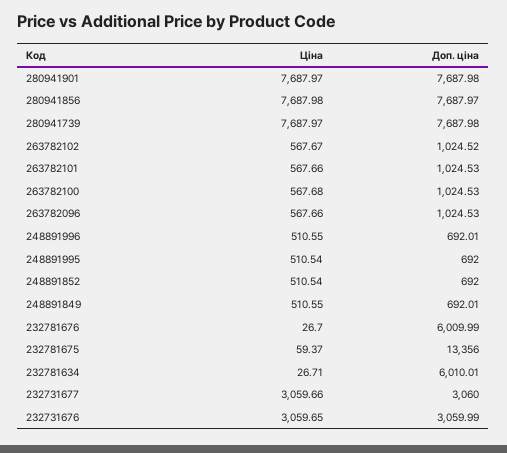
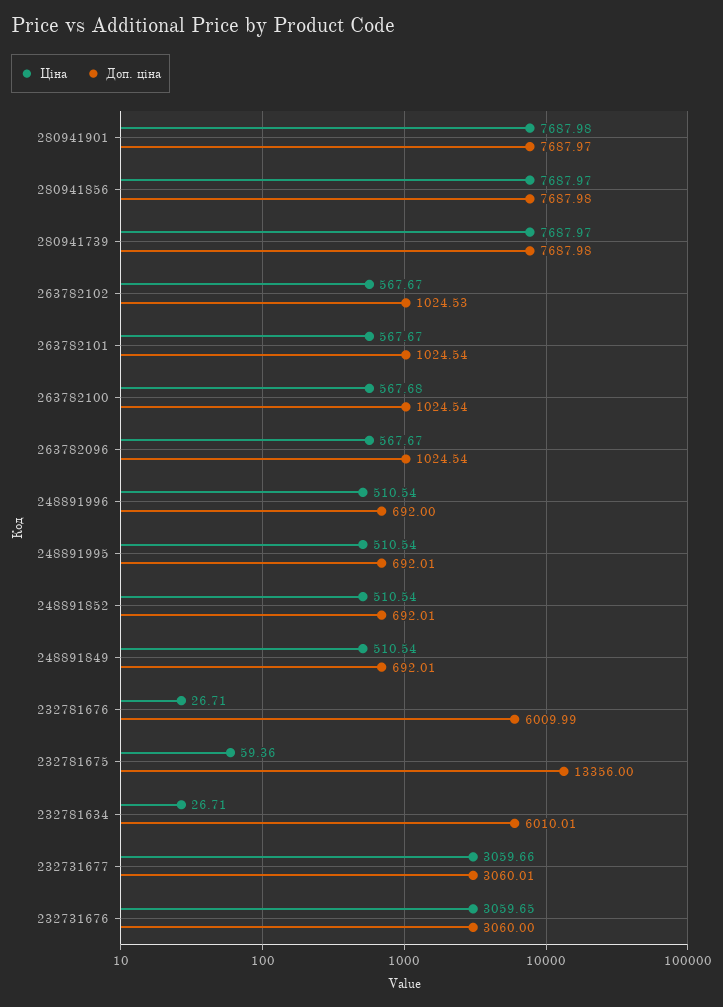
Ціна, 280941901: 7687.97 -> 7687.98
Доп. ціна, 280941901: 7687.98 -> 7687.97
Ціна, 280941856: 7687.98 -> 7687.97
Доп. ціна, 280941856: 7687.97 -> 7687.98
Доп. ціна, 263782102: 1024.52 -> 1024.53
Ціна, 263782101: 567.66 -> 567.67
Доп. ціна, 263782101: 1024.53 -> 1024.54
Доп. ціна, 263782100: 1024.53 -> 1024.54
Ціна, 263782096: 567.66 -> 567.67
Доп. ціна, 263782096: 1024.53 -> 1024.54
Ціна, 248891996: 510.55 -> 510.54
Доп. ціна, 248891996: 692.01 -> 692
Доп. ціна, 248891995: 692 -> 692.01
Доп. ціна, 248891852: 692 -> 692.01
Ціна, 248891849: 510.55 -> 510.54
Ціна, 232781676: 26.7 -> 26.71
Ціна, 232781675: 59.37 -> 59.36
Доп. ціна, 232731677: 3060 -> 3060.01
Доп. ціна, 232731676: 3059.99 -> 3060

